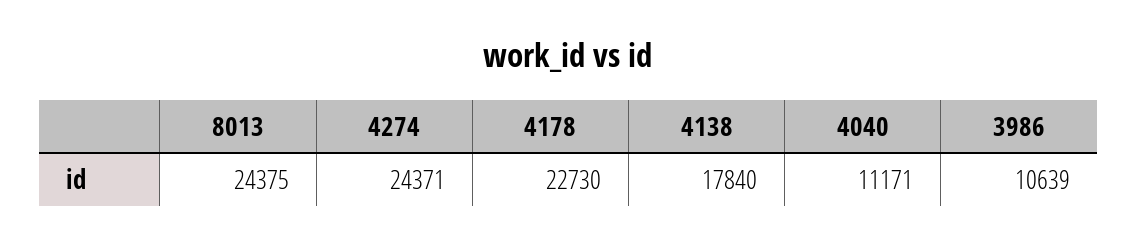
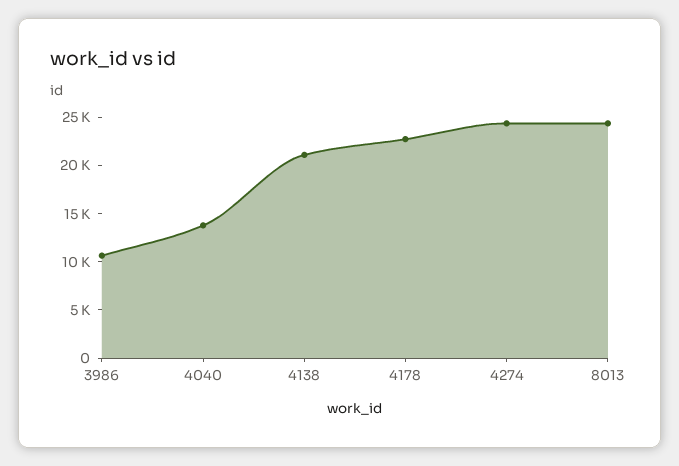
4138: 17840 -> 21000
4040: 11171 -> 14000

